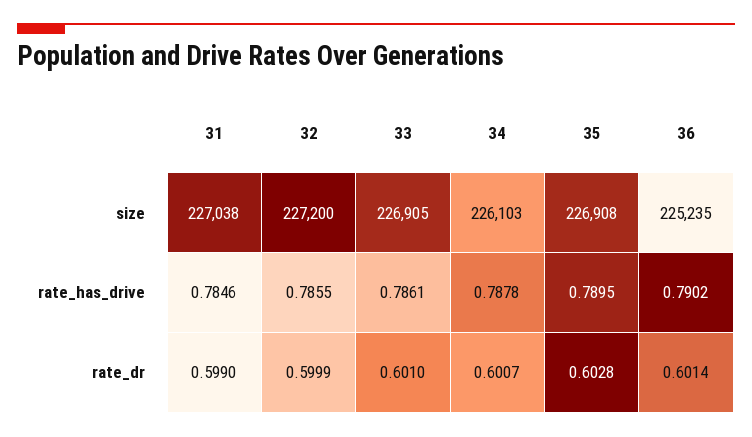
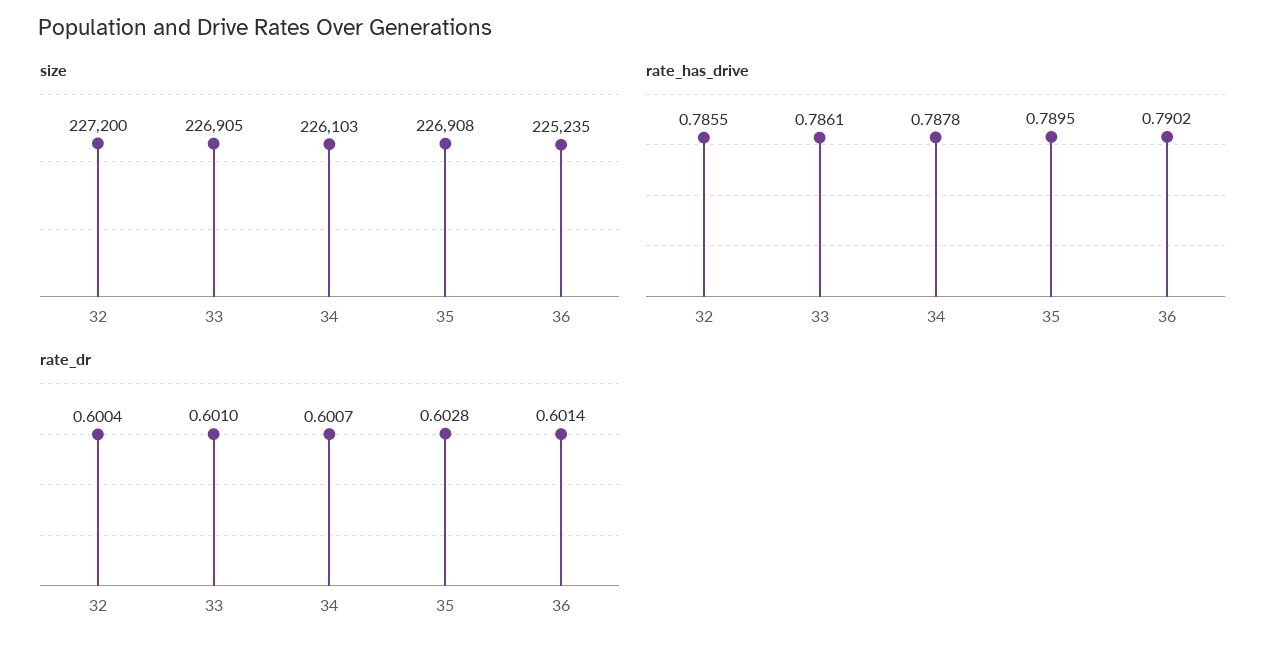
size, 31: 227038 -> none
rate_has_drive, 31: 0.7846 -> none
rate_dr, 31: 0.599 -> none
rate_dr, 32: 0.5999 -> 0.6004

